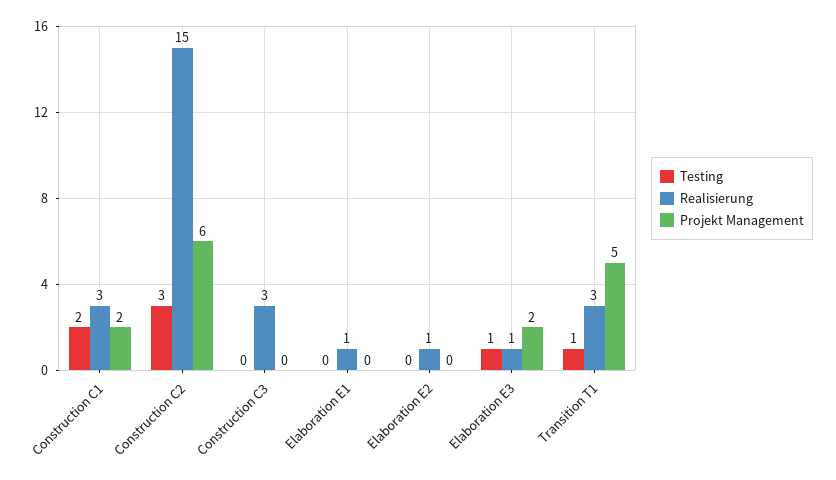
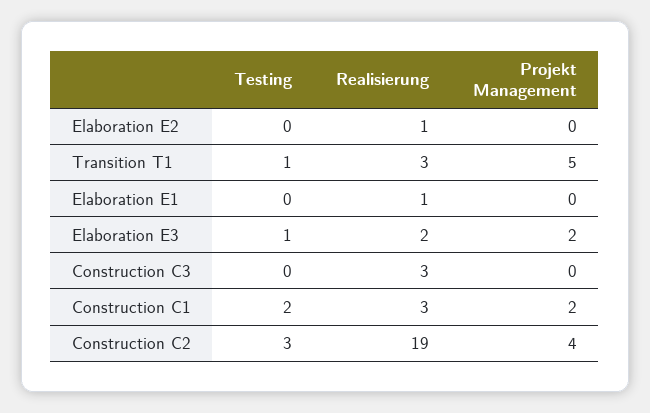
Realisierung, Construction C2: 15 -> 19
Projekt Management, Construction C2: 6 -> 4
Realisierung, Elaboration E3: 1 -> 2

